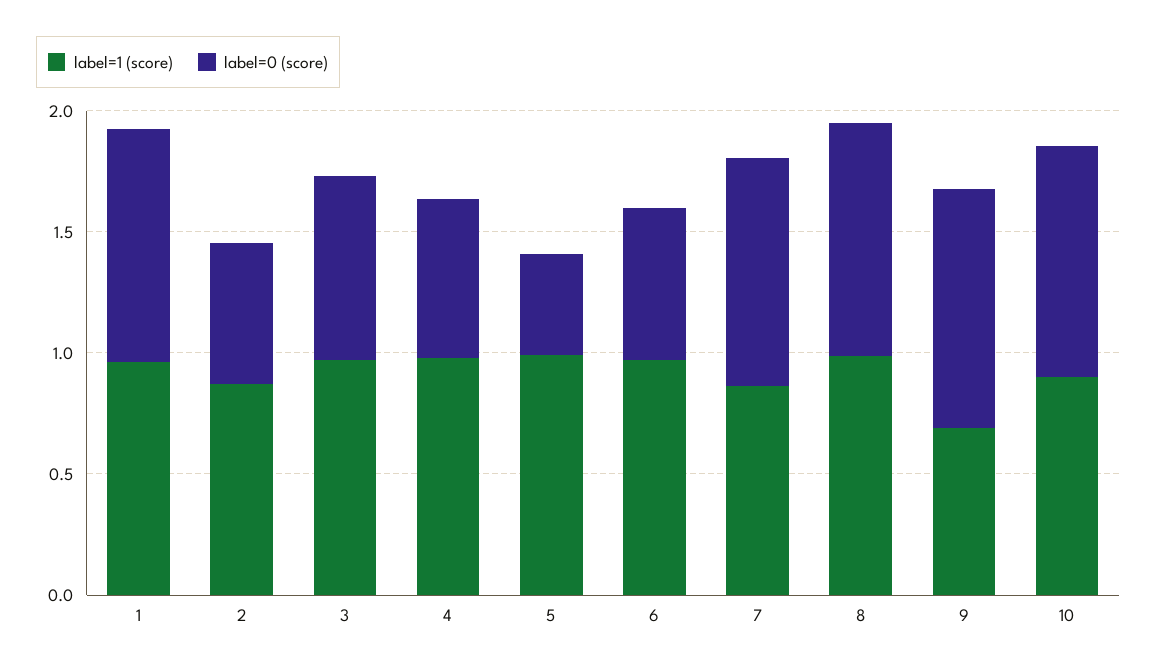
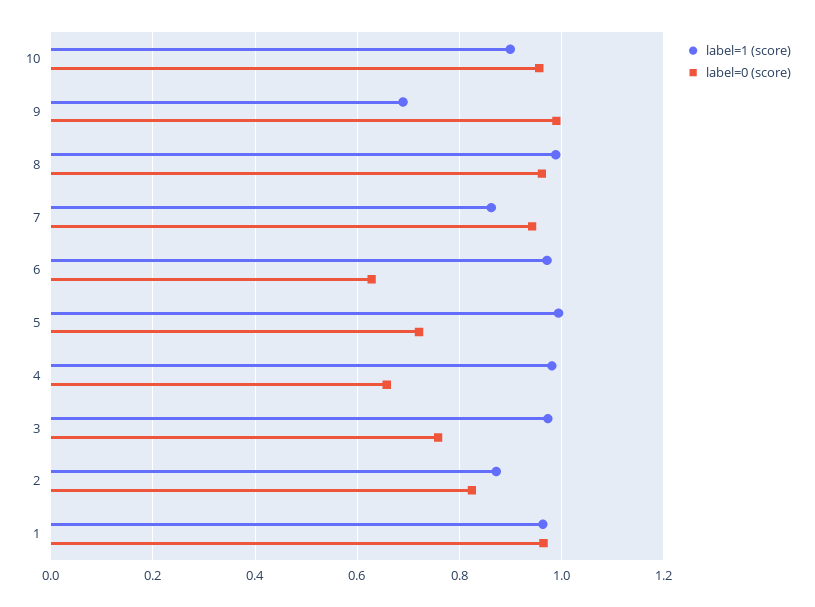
label=0 (score), 2: 0.6 -> 0.82
label=0 (score), 5: 0.4 -> 0.72

